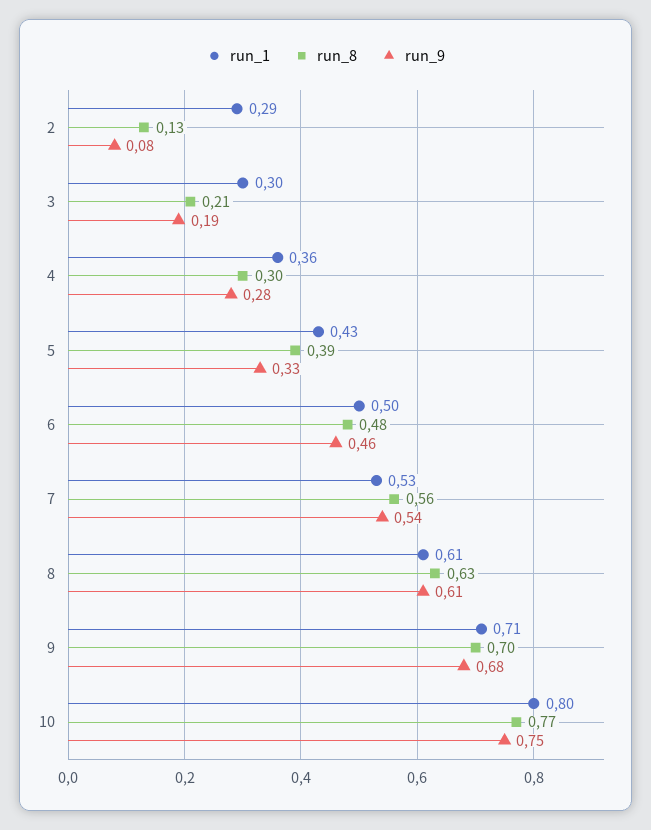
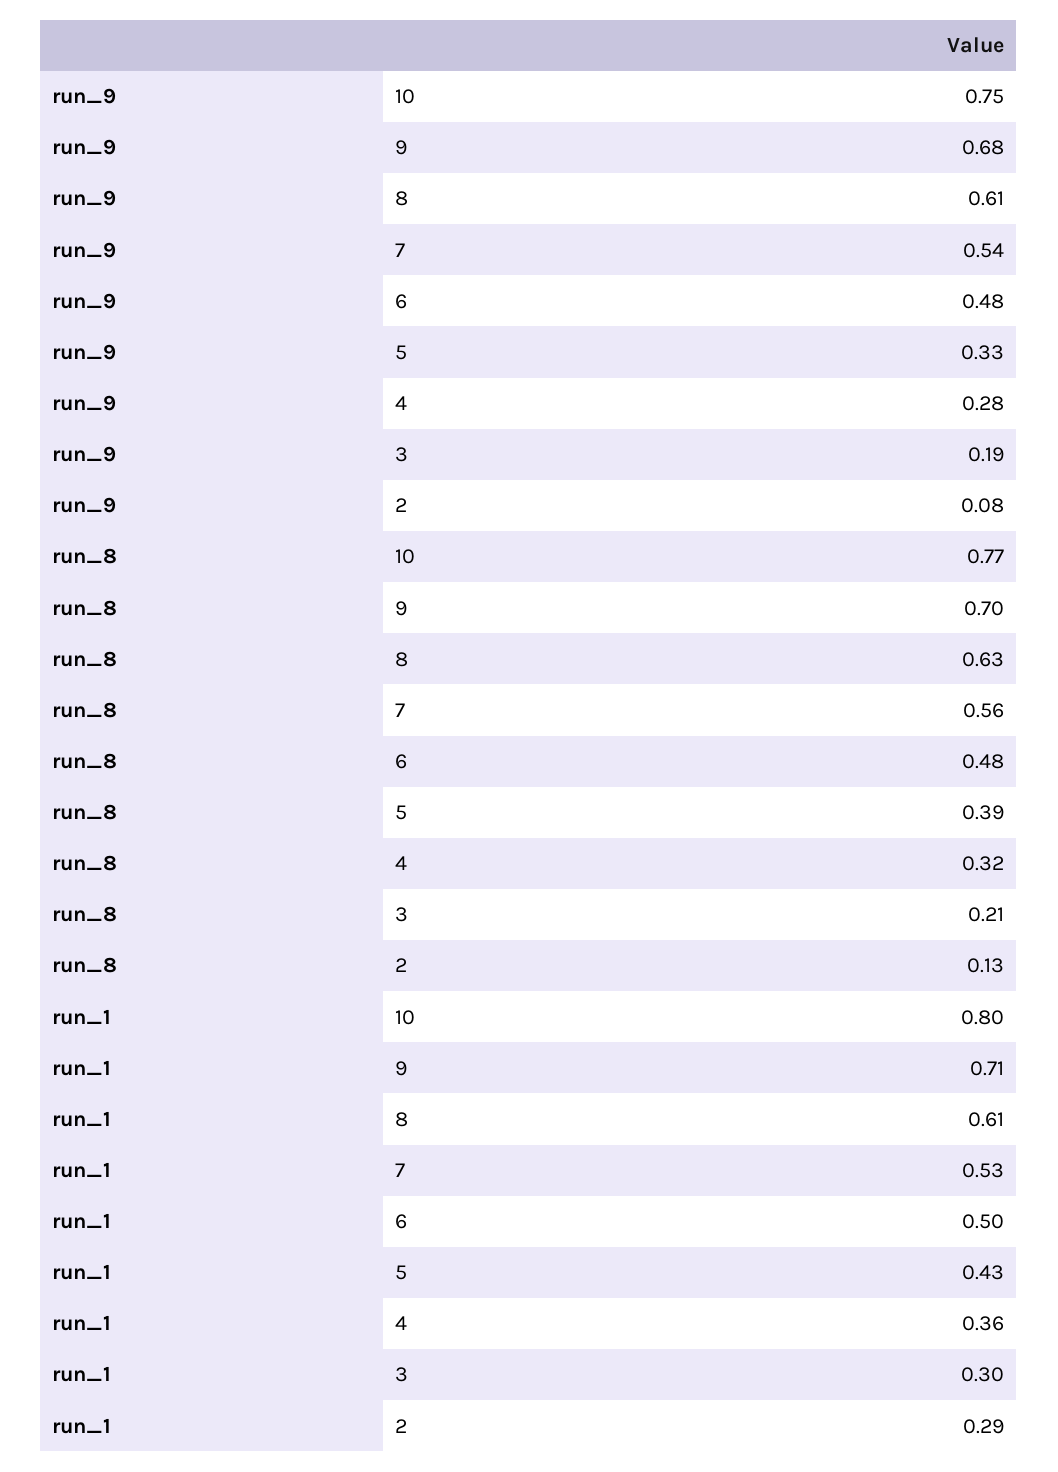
run_8, 4: 0.3 -> 0.32
run_9, 6: 0.46 -> 0.48

